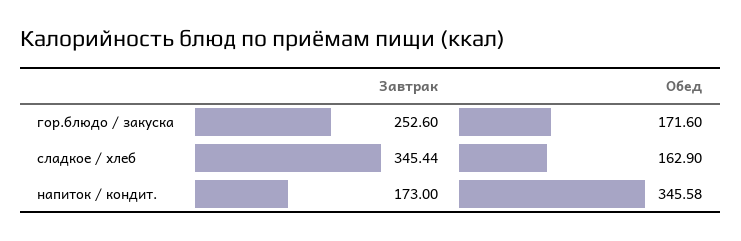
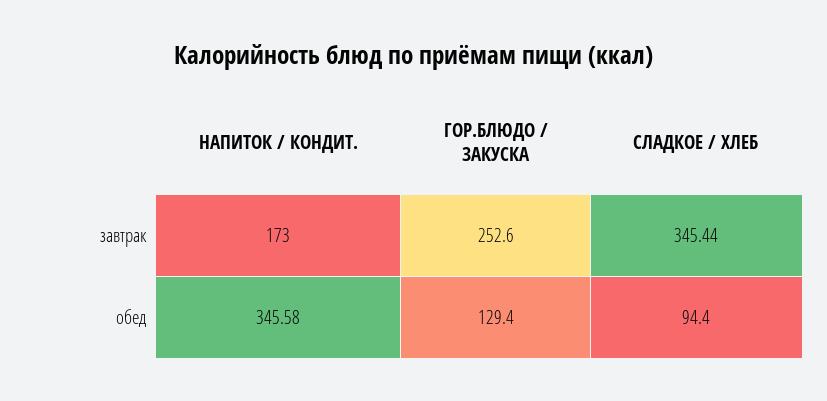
Обед, гор.блюдо / закуска: 171.6 -> 129.4
Обед, сладкое / хлеб: 162.9 -> 94.4

